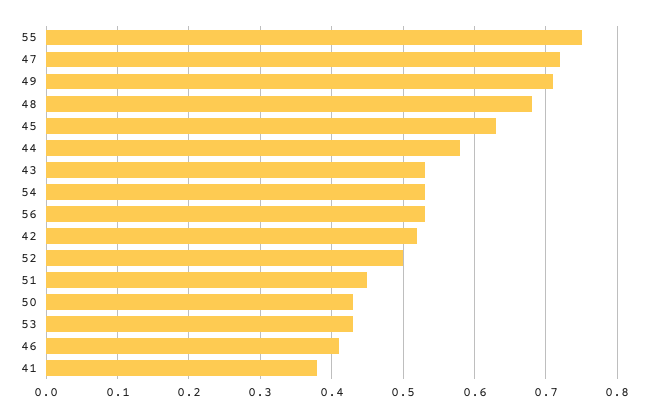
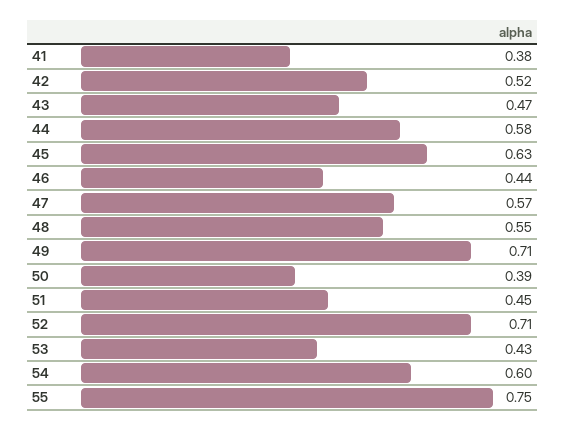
47: 0.72 -> 0.57
48: 0.68 -> 0.55
43: 0.53 -> 0.47
54: 0.53 -> 0.6
56: 0.53 -> none
52: 0.5 -> 0.71
50: 0.43 -> 0.39
46: 0.41 -> 0.44

